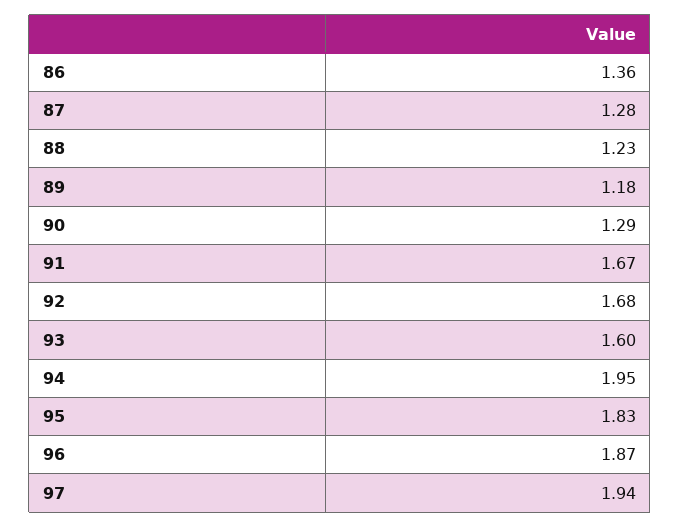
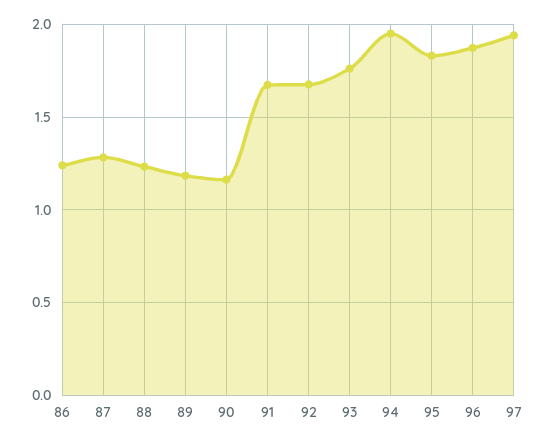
86: 1.36 -> 1.25
90: 1.29 -> 1.15
93: 1.6 -> 1.75

